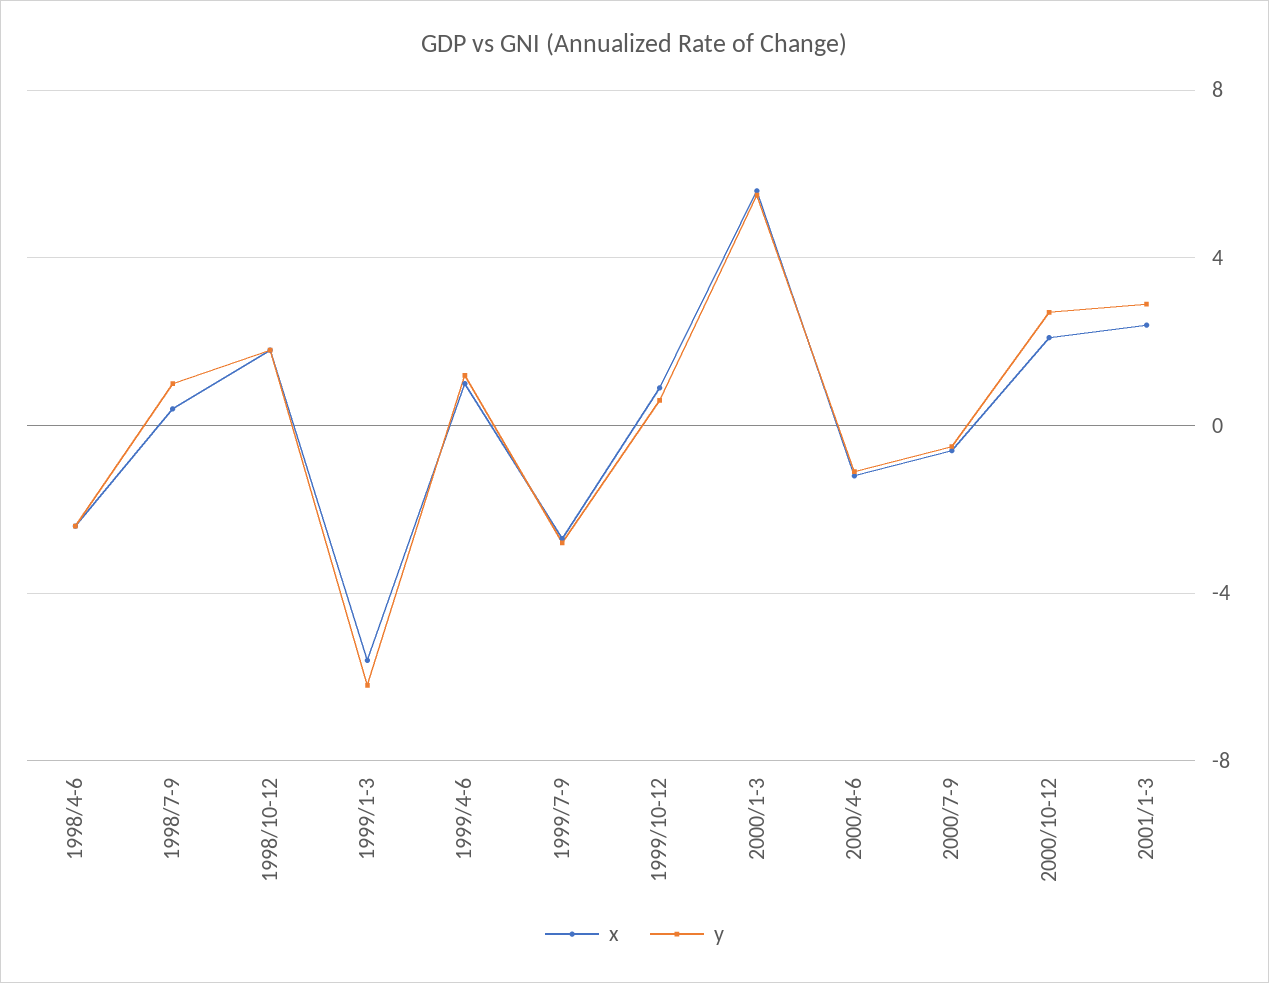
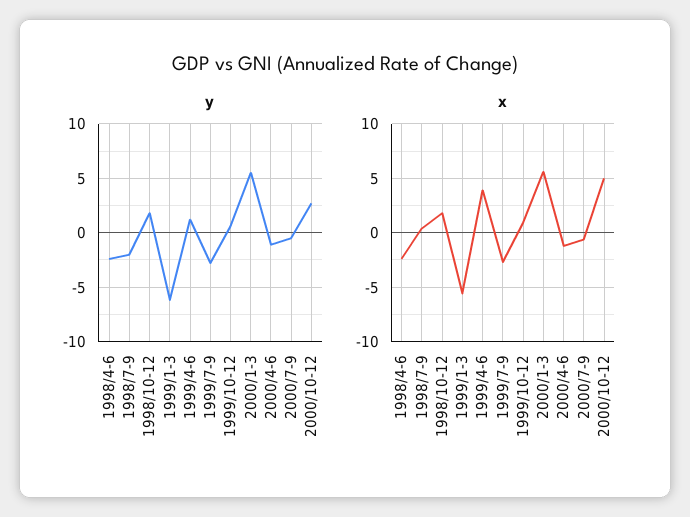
y, 1998/7-9: 1 -> -2
x, 1999/4-6: 1 -> 4
x, 2000/10-12: 2 -> 5
x, 2001/1-3: 2.5 -> none
y, 2001/1-3: 3 -> none

